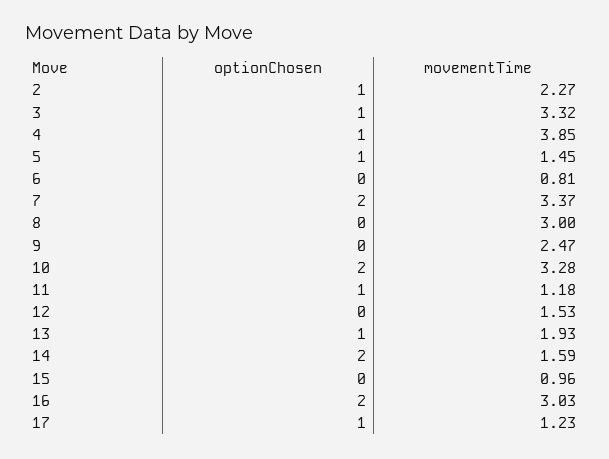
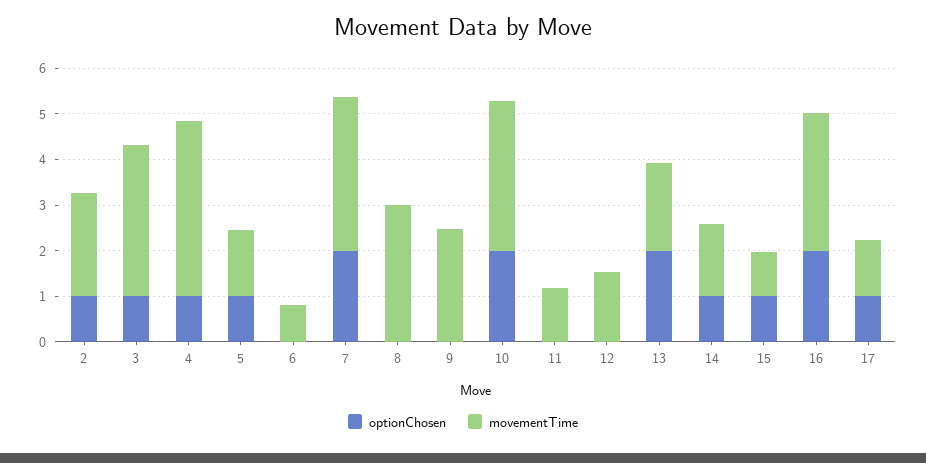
optionChosen, 11: 1 -> 0
optionChosen, 13: 1 -> 2
optionChosen, 14: 2 -> 1
optionChosen, 15: 0 -> 1

